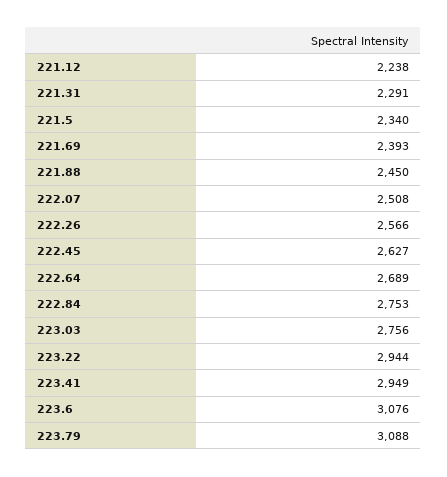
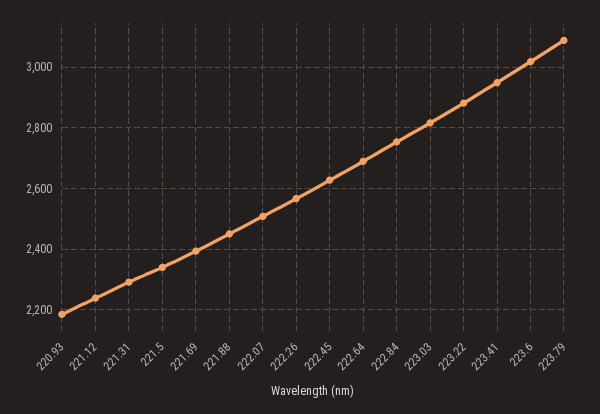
223.03: 2756 -> 2820
223.22: 2944 -> 2880
223.6: 3076 -> 3020
220.93: none -> 2180

